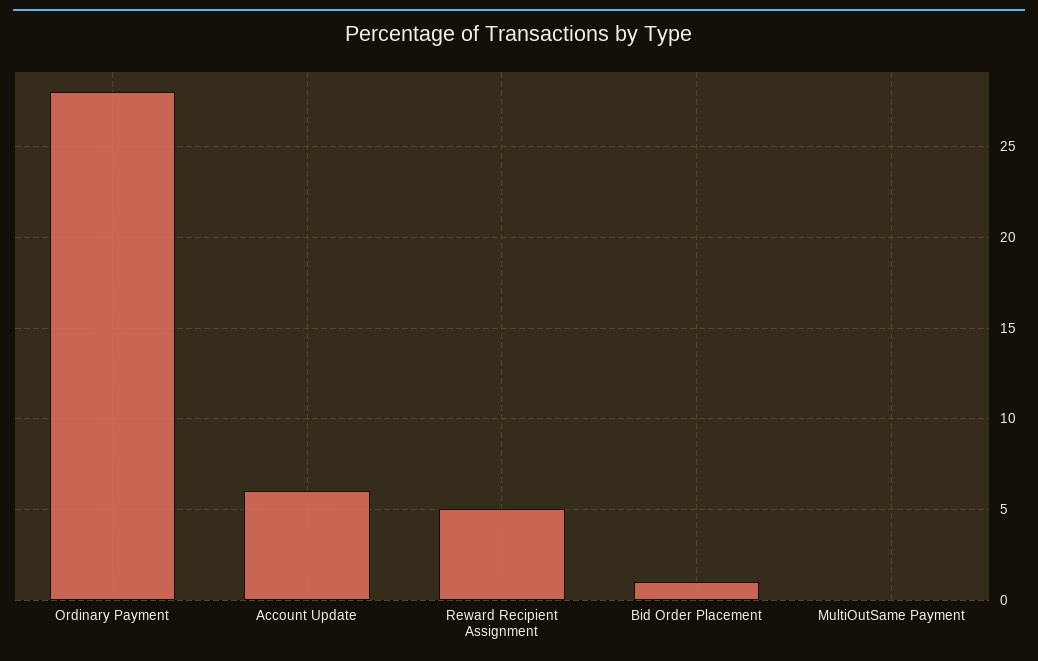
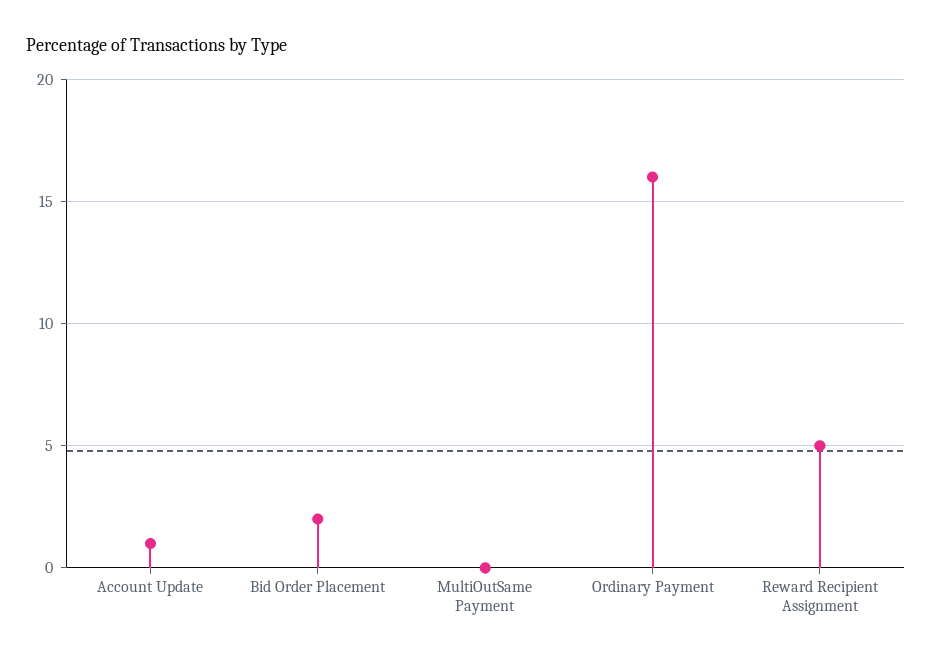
Ordinary Payment: 28 -> 16
Account Update: 6 -> 1
Bid Order Placement: 1 -> 2

